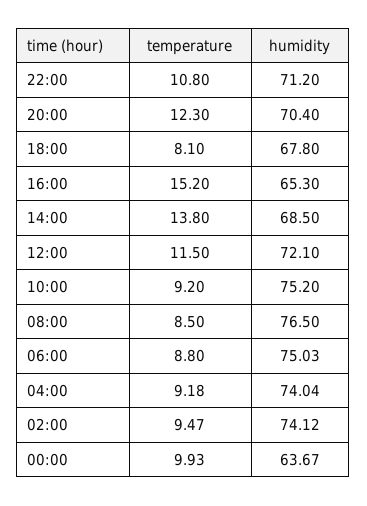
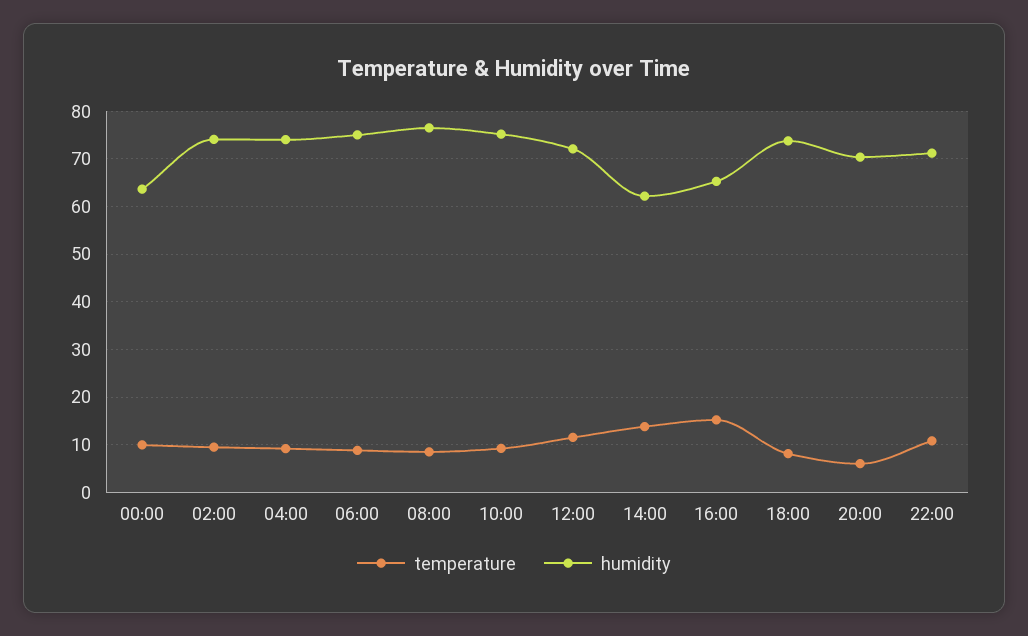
temperature, 20:00: 12.3 -> 6
humidity, 18:00: 67.8 -> 74
humidity, 14:00: 68.5 -> 62

